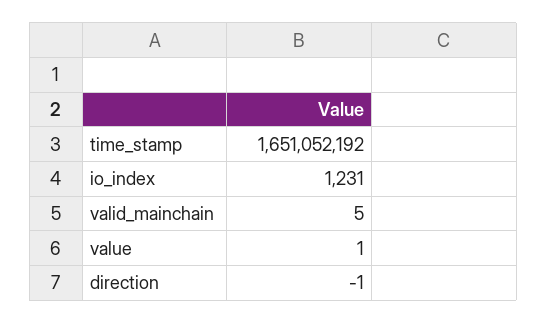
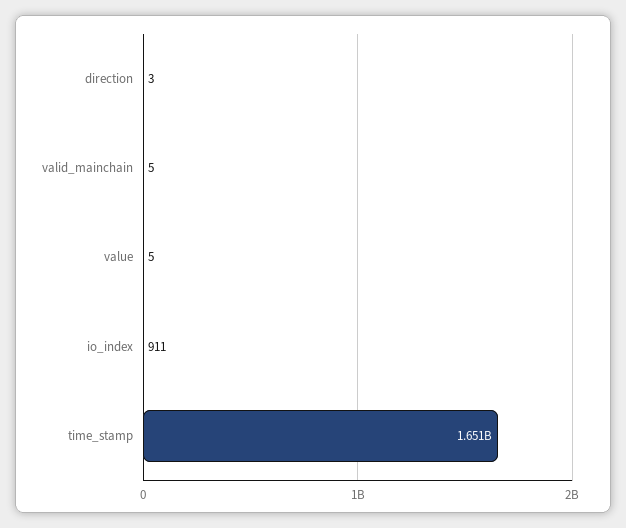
io_index: 1231 -> 911
value: 1 -> 5
direction: -1 -> 3

